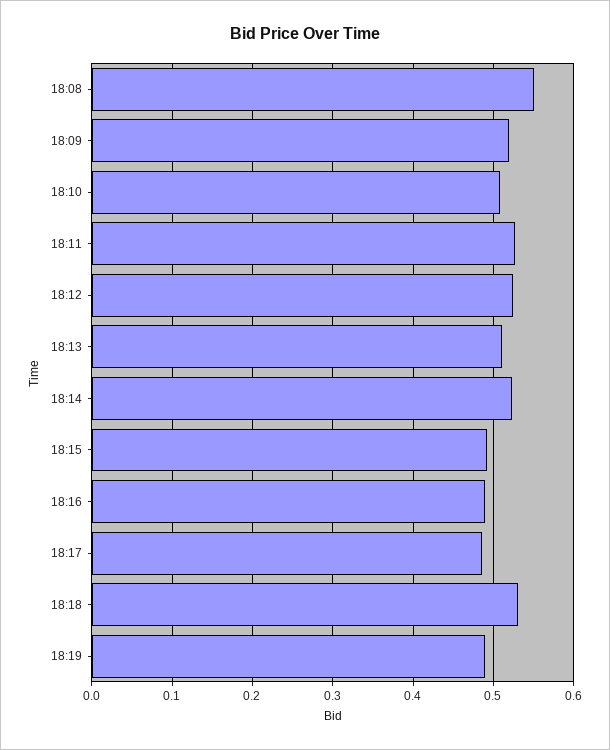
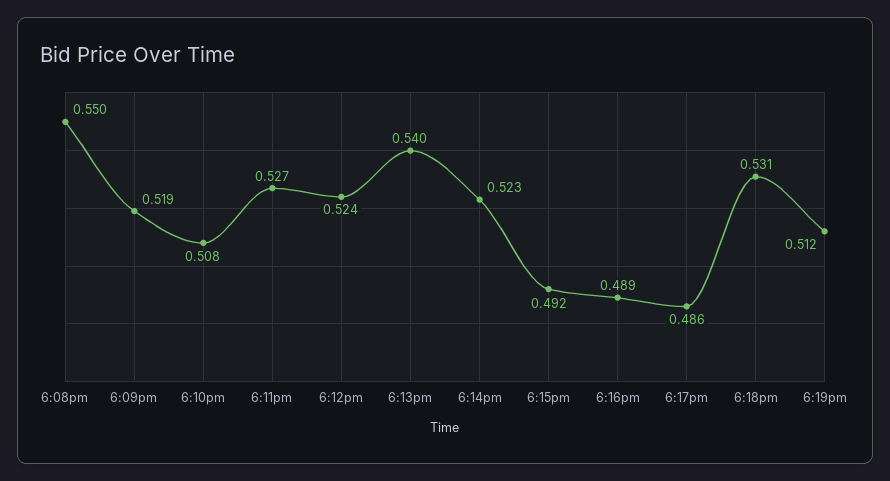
18:13: 0.51 -> 0.54
18:19: 0.49 -> 0.512

